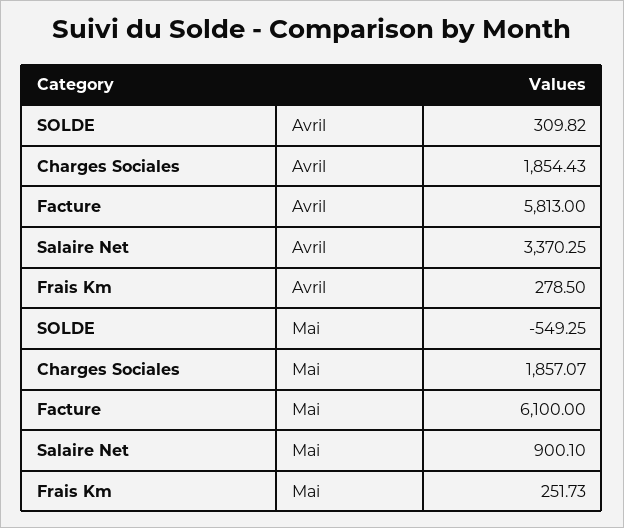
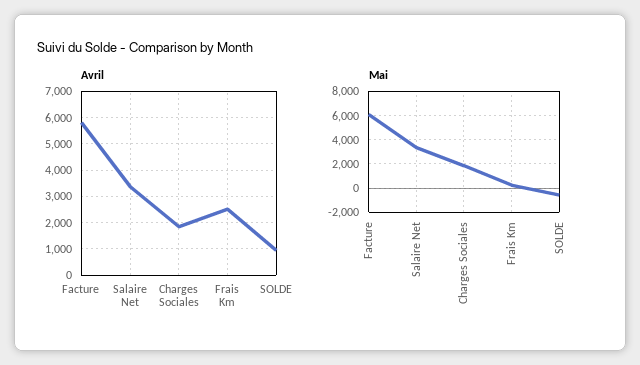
Avril, SOLDE: 309.82 -> 1000
Avril, Frais Km: 278.5 -> 2500
Mai, Salaire Net: 900.1 -> 3500

